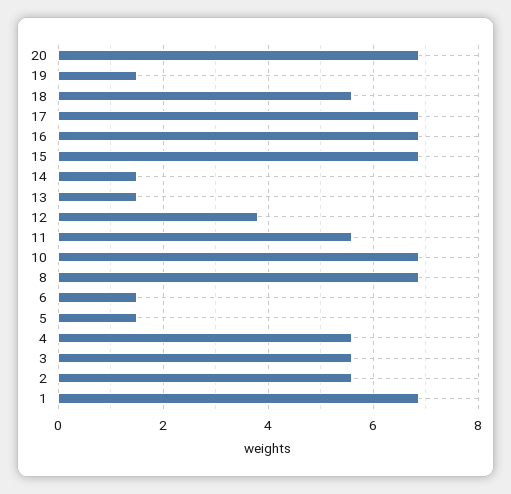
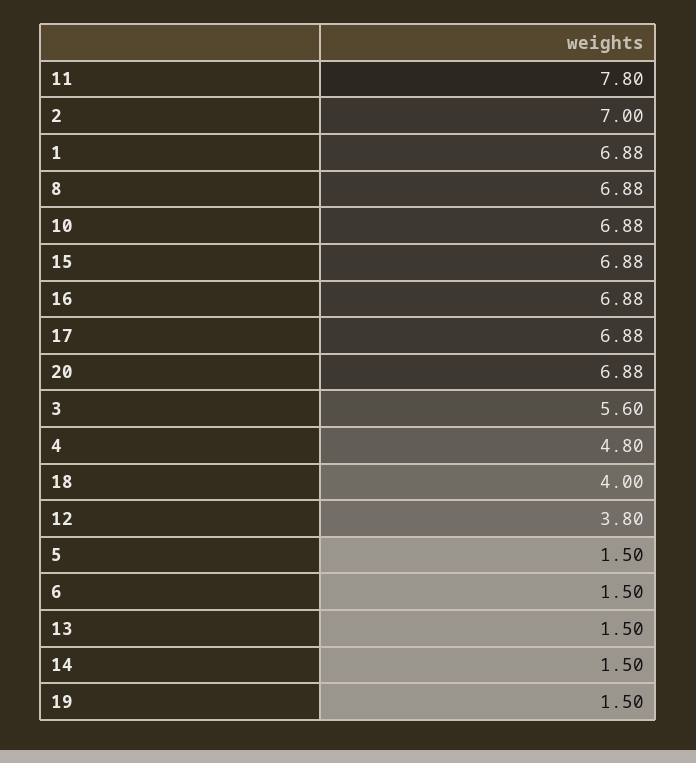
18: 5.6 -> 4
11: 5.6 -> 7.8
4: 5.6 -> 4.8
2: 5.6 -> 7

